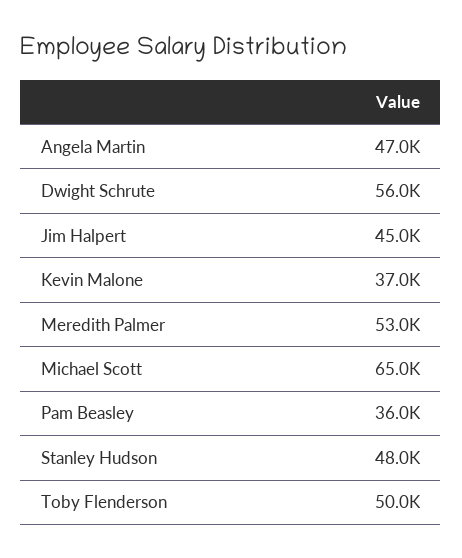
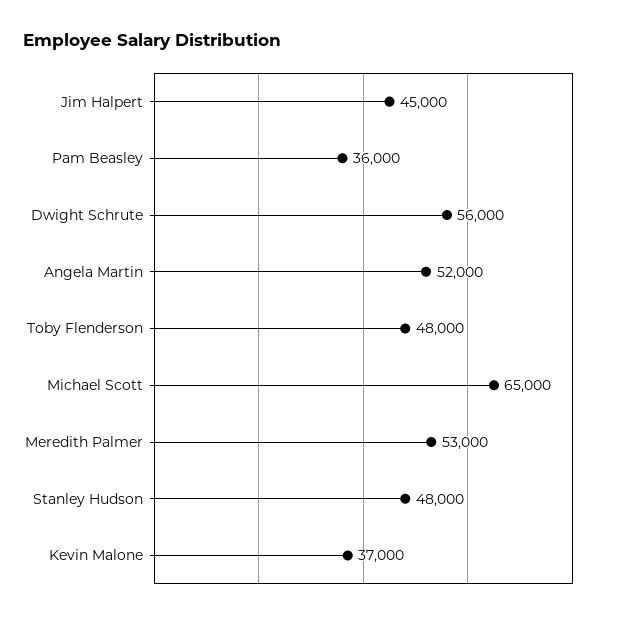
Angela Martin: 47000 -> 52000
Toby Flenderson: 50000 -> 48000

